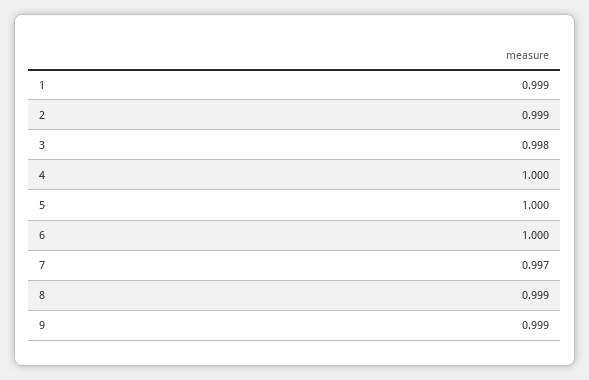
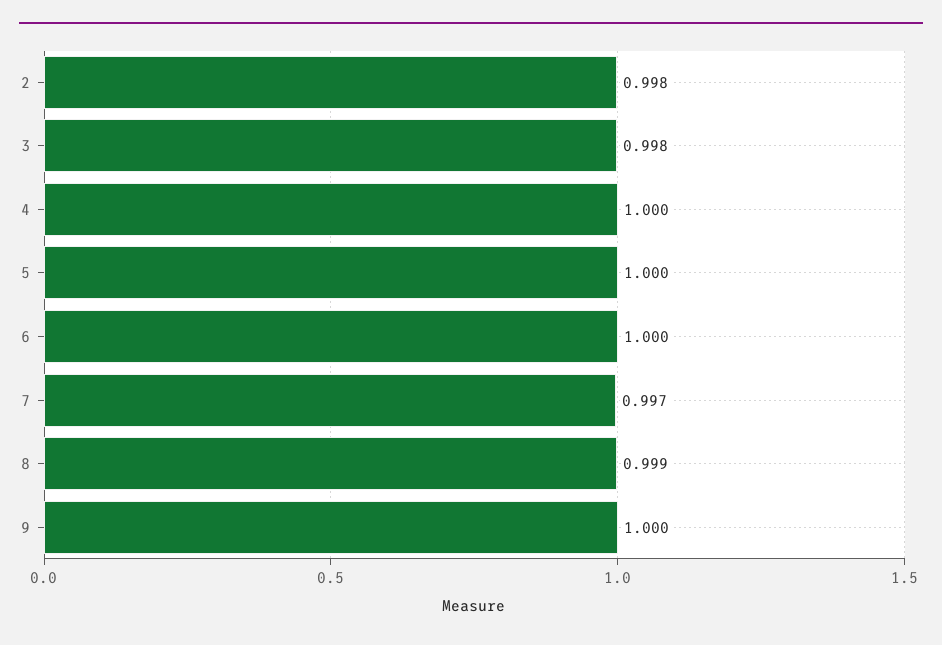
1: 0.999 -> none
2: 0.999 -> 0.998
9: 0.999 -> 1

